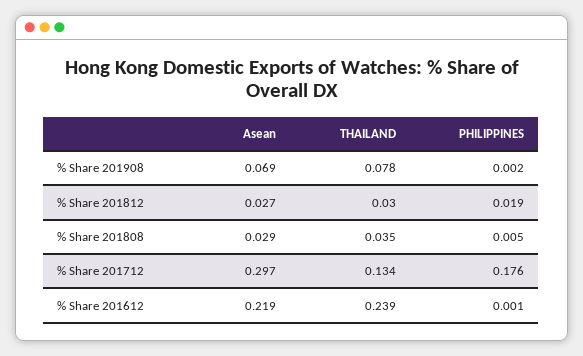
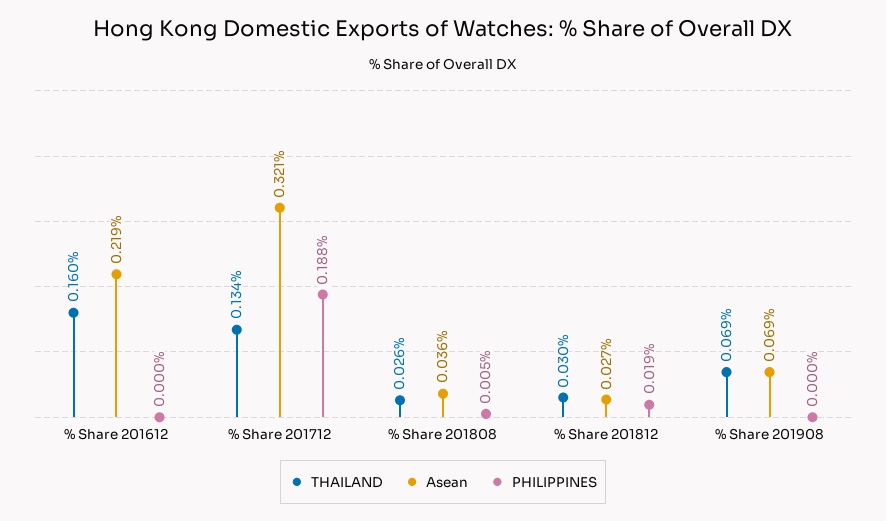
THAILAND, % Share 201908: 0.078 -> 0.069
PHILIPPINES, % Share 201908: 0.002 -> 0
Asean, % Share 201808: 0.029 -> 0.036
THAILAND, % Share 201808: 0.035 -> 0.026
Asean, % Share 201712: 0.297 -> 0.321
PHILIPPINES, % Share 201712: 0.176 -> 0.188
THAILAND, % Share 201612: 0.239 -> 0.16
PHILIPPINES, % Share 201612: 0.001 -> 0

